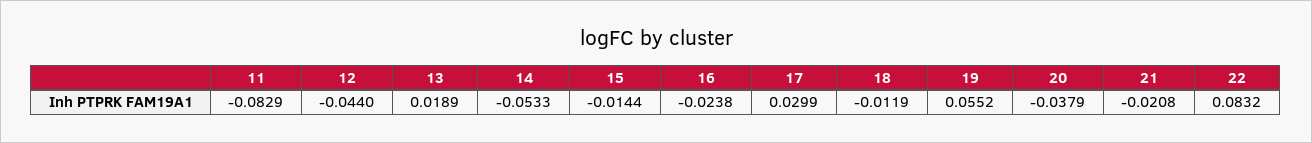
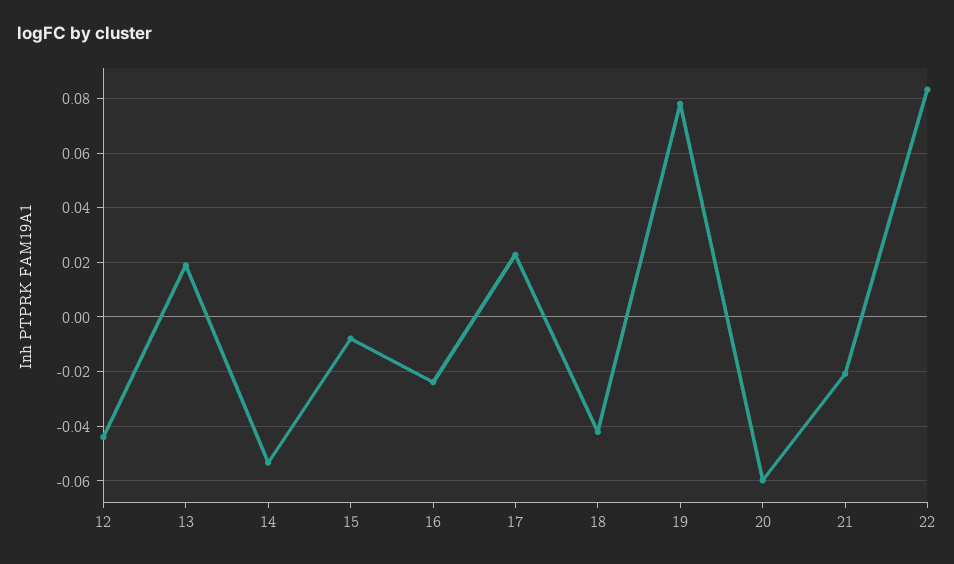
11: -0.0829 -> none
15: -0.0144 -> -0.0075
17: 0.0299 -> 0.0225
18: -0.0119 -> -0.0425
19: 0.0552 -> 0.0775
20: -0.0379 -> -0.06

